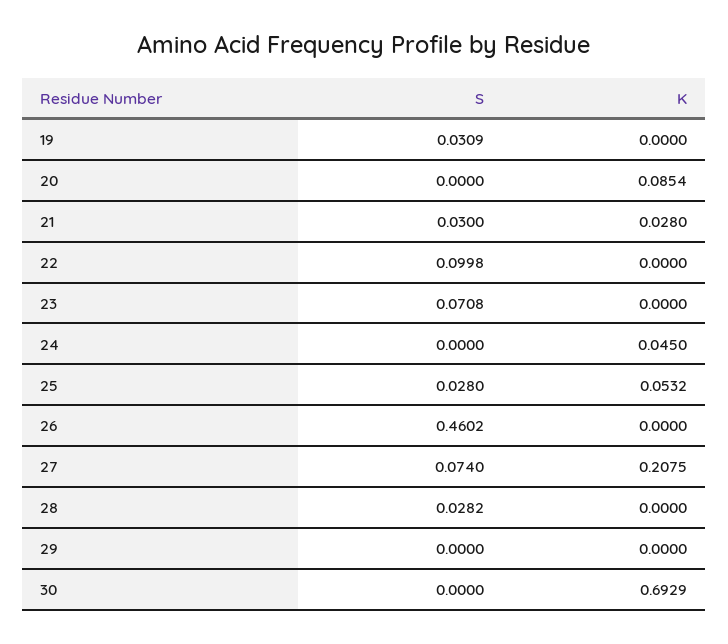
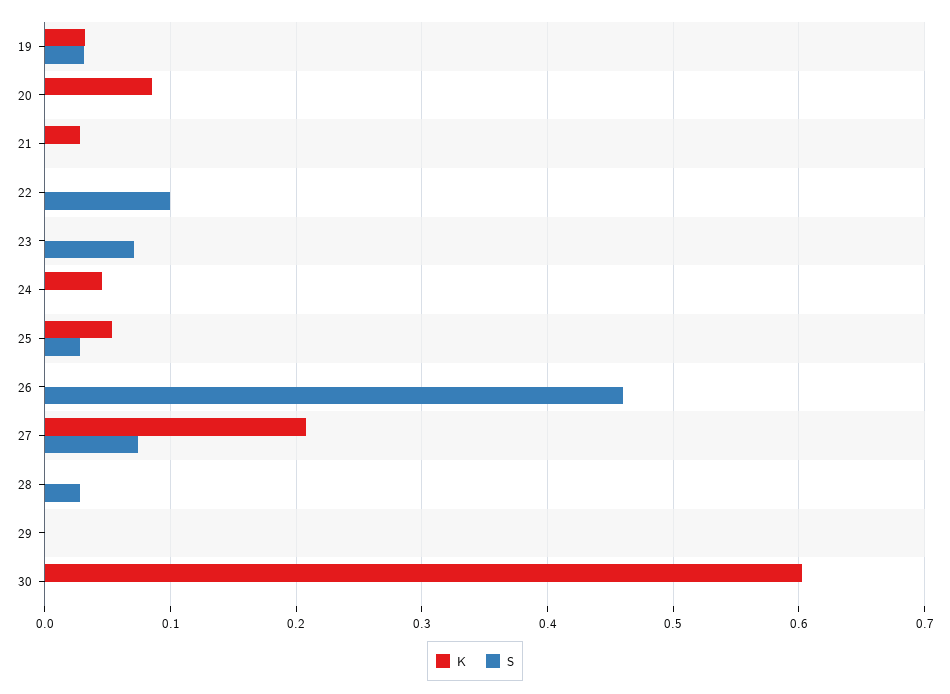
K, 19: 0 -> 0.03
S, 21: 0.03 -> 0
K, 30: 0.6929 -> 0.6

